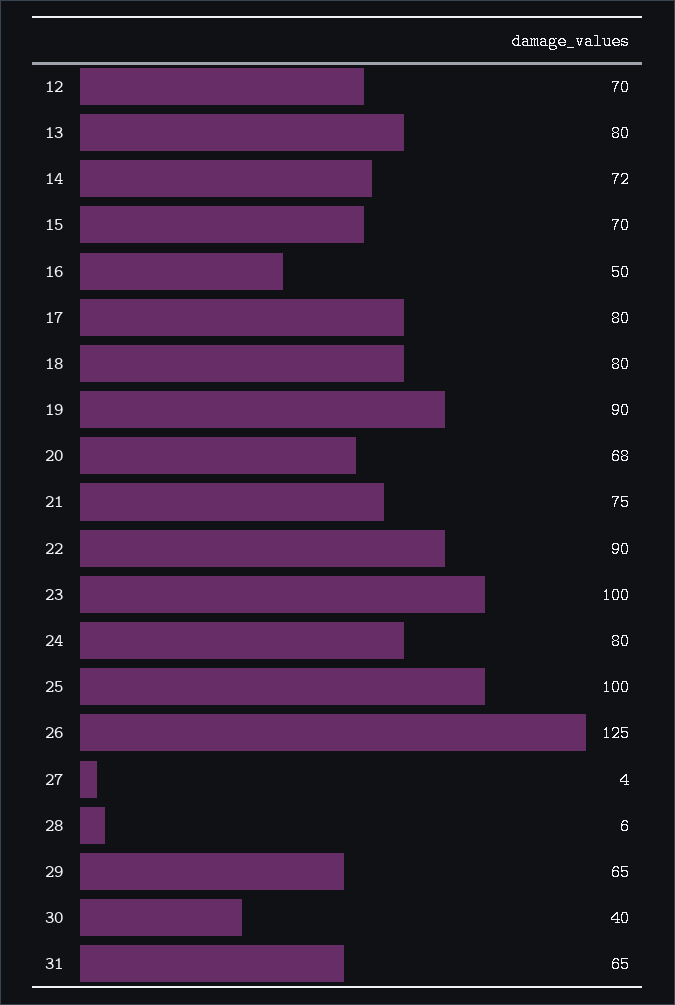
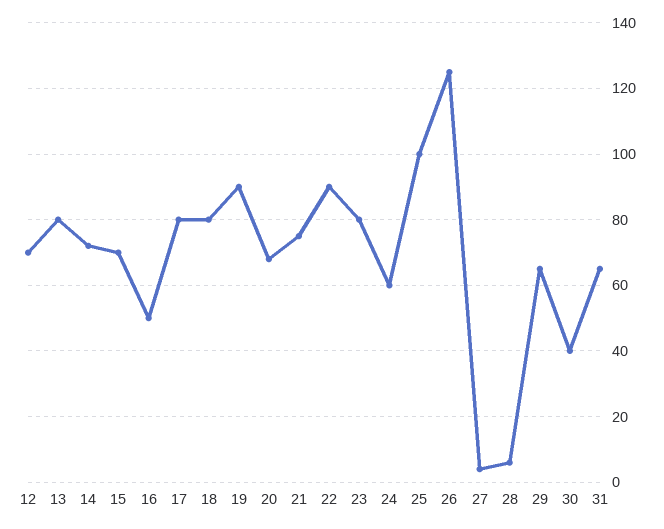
23: 100 -> 80
24: 80 -> 60

